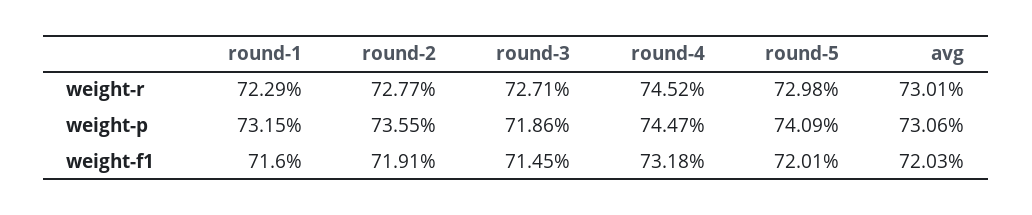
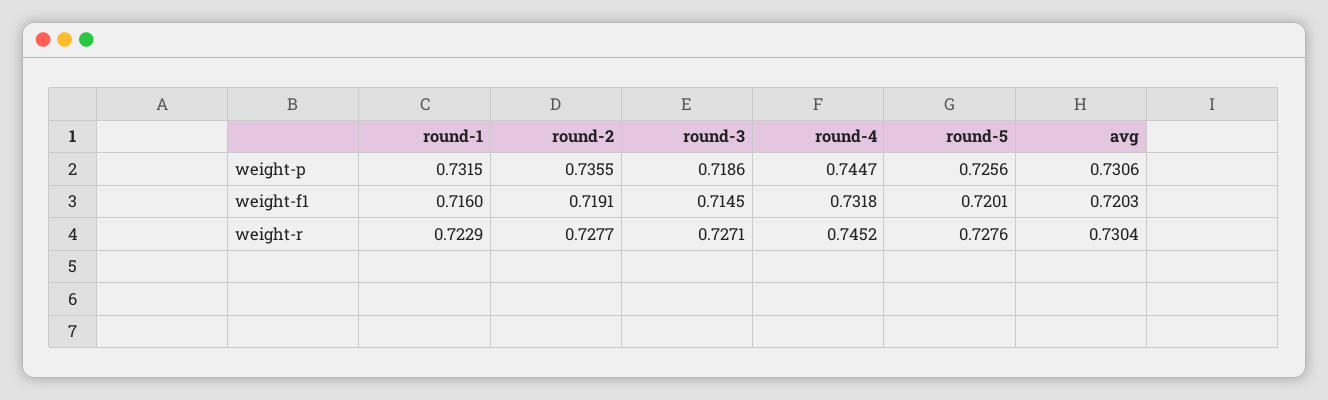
round-5, weight-r: 0.7298 -> 0.7276
avg, weight-r: 0.7301 -> 0.7304
round-5, weight-p: 0.7409 -> 0.7256

